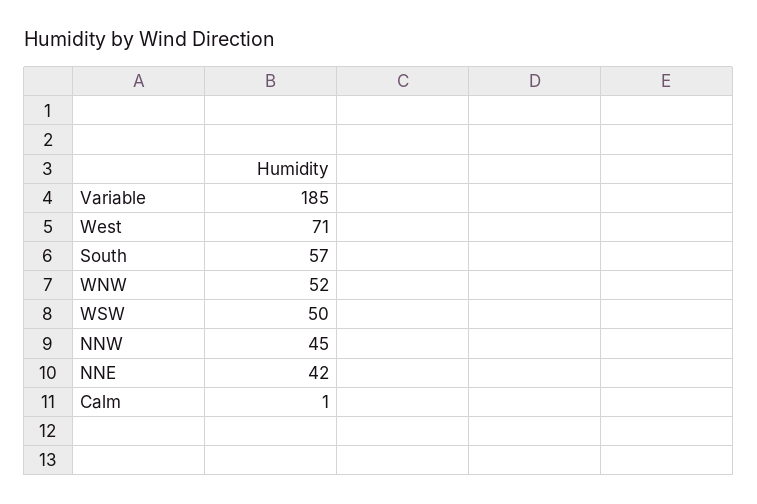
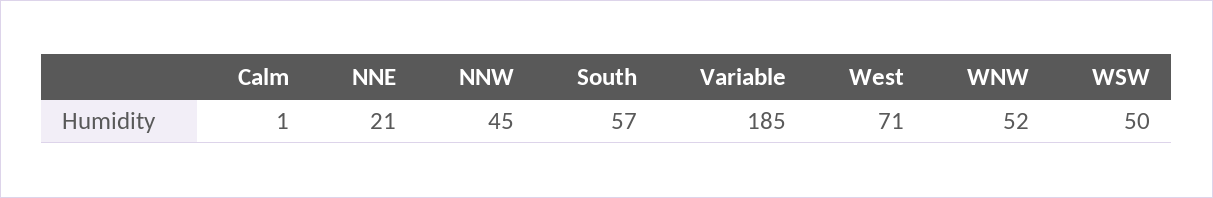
NNE: 42 -> 21

